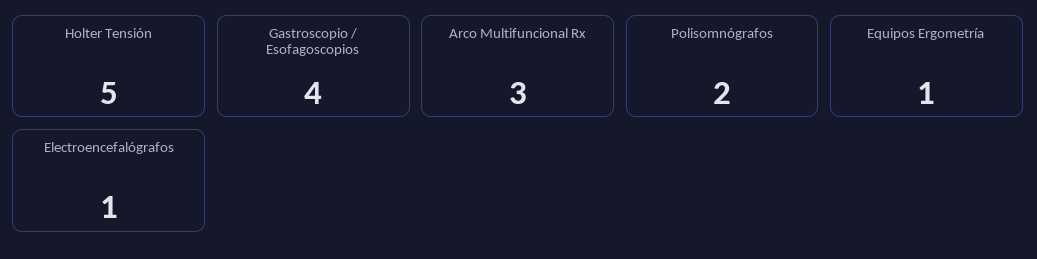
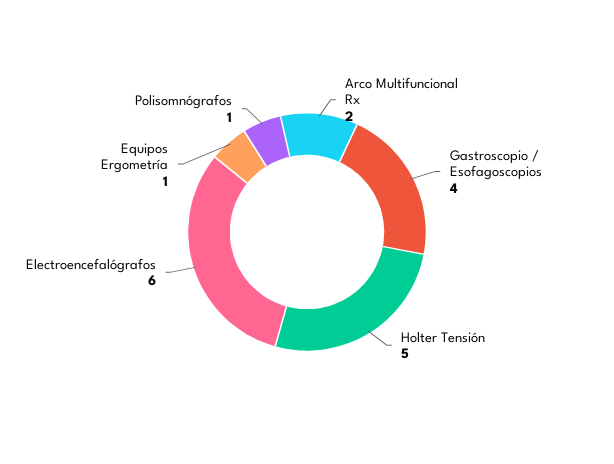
Arco Multifuncional Rx: 3 -> 2
Polisomnógrafos: 2 -> 1
Electroencefalógrafos: 1 -> 6

